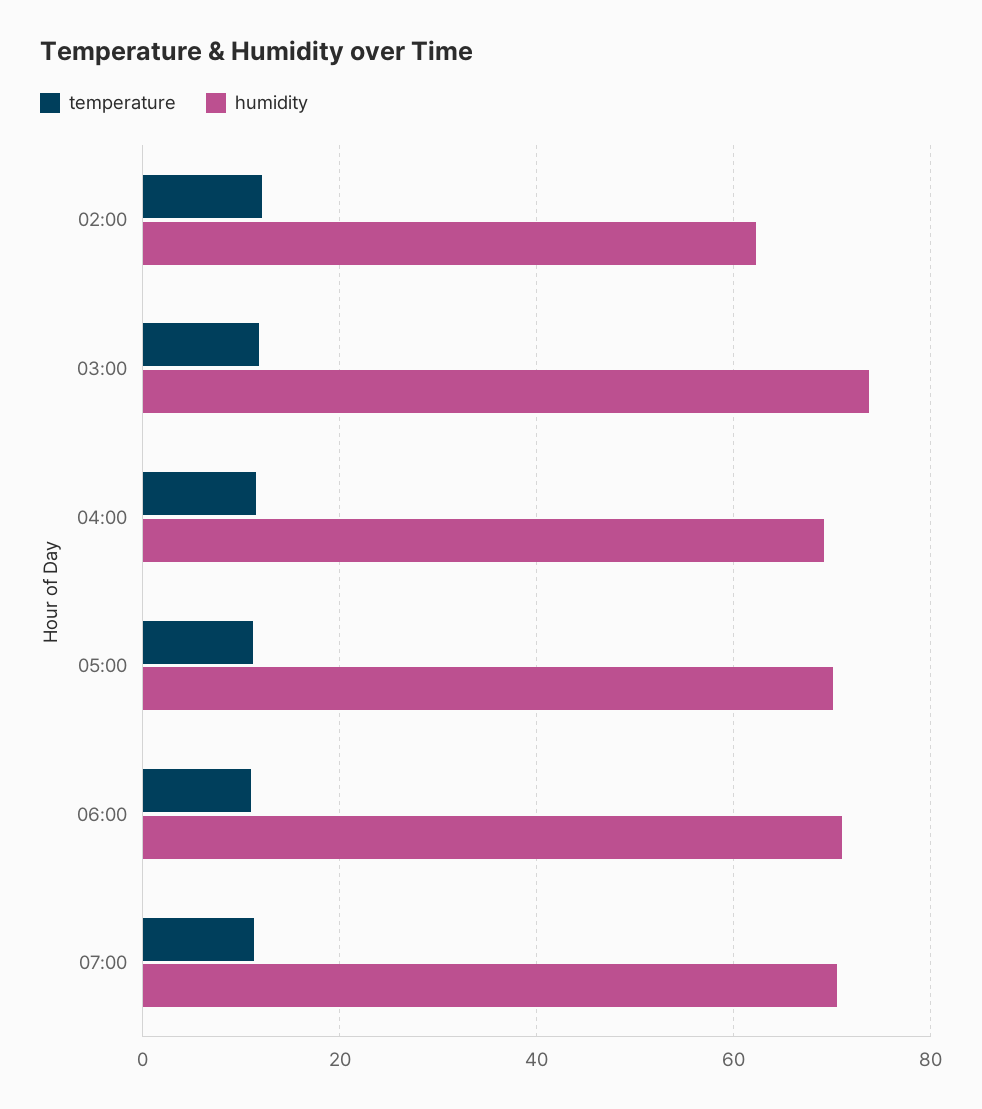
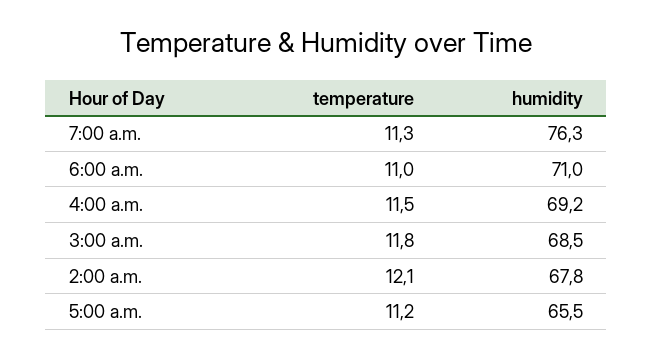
humidity, 02:00: 62 -> 67.8
humidity, 03:00: 74 -> 68.5
humidity, 05:00: 70 -> 65.5
humidity, 07:00: 70 -> 76.3

